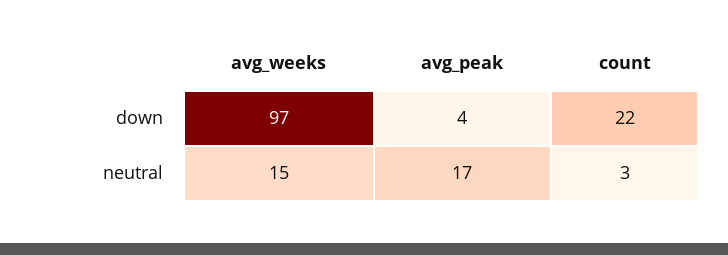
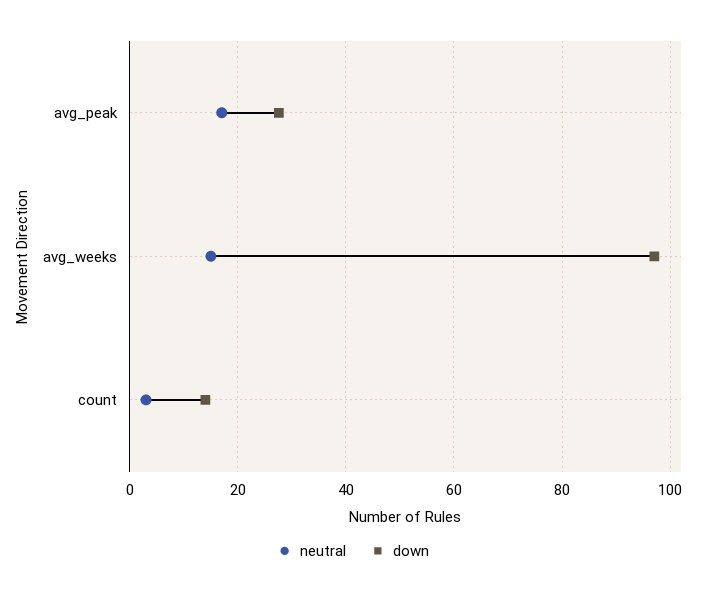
down, avg_peak: 4 -> 28
down, count: 22 -> 14

